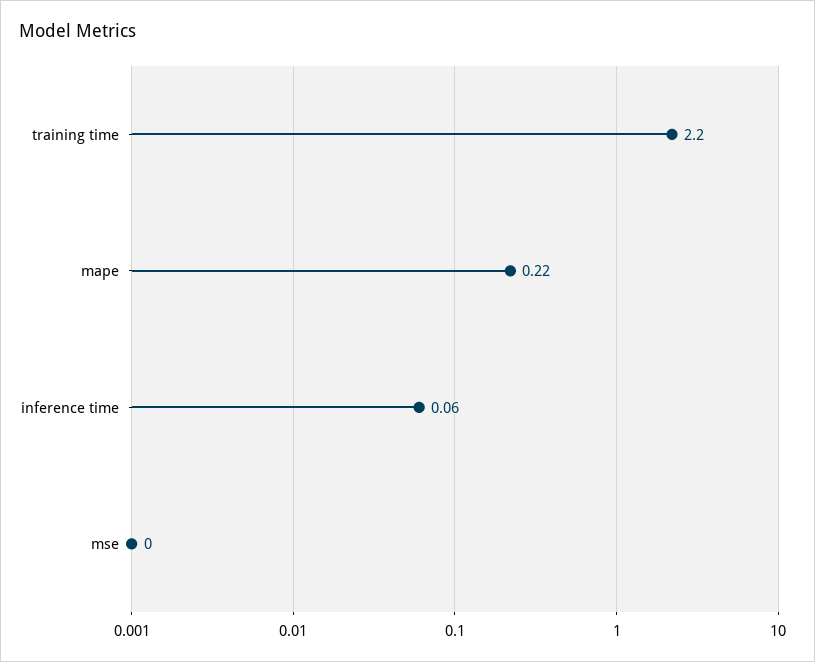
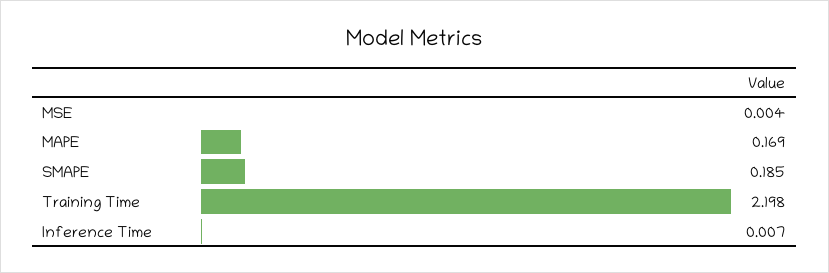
mape: 0.22 -> 0.169
inference time: 0.06 -> 0.007
SMAPE: none -> 0.185

